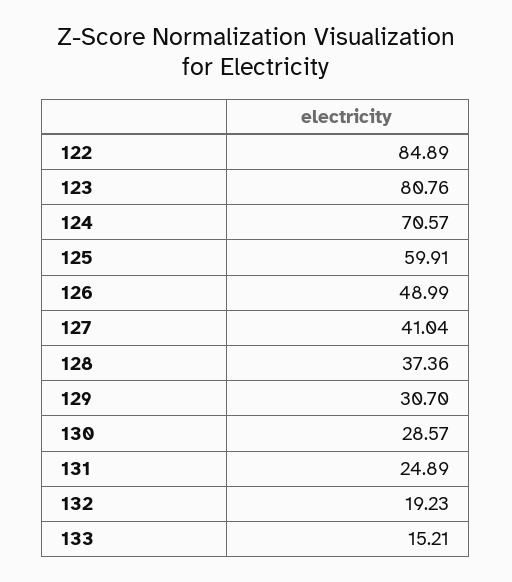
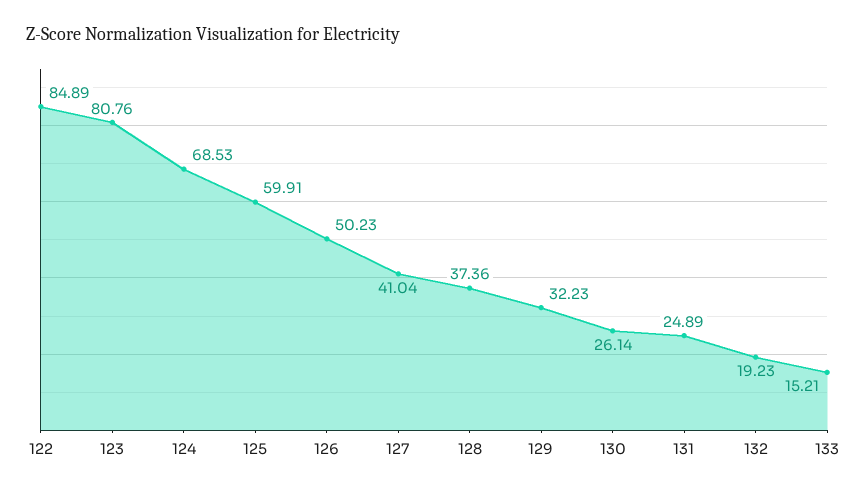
124: 70.57 -> 68.53
126: 48.99 -> 50.23
129: 30.7 -> 32.23
130: 28.57 -> 26.14

